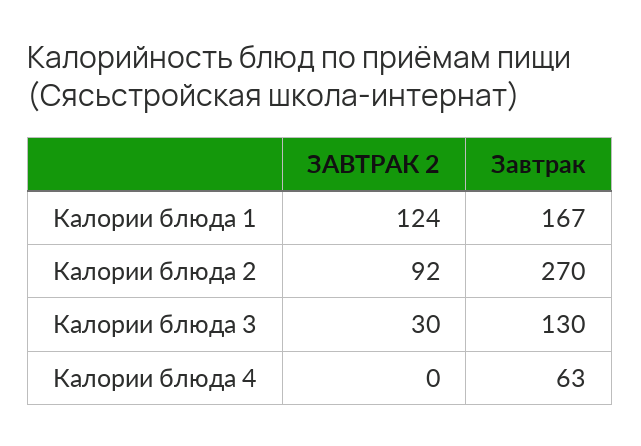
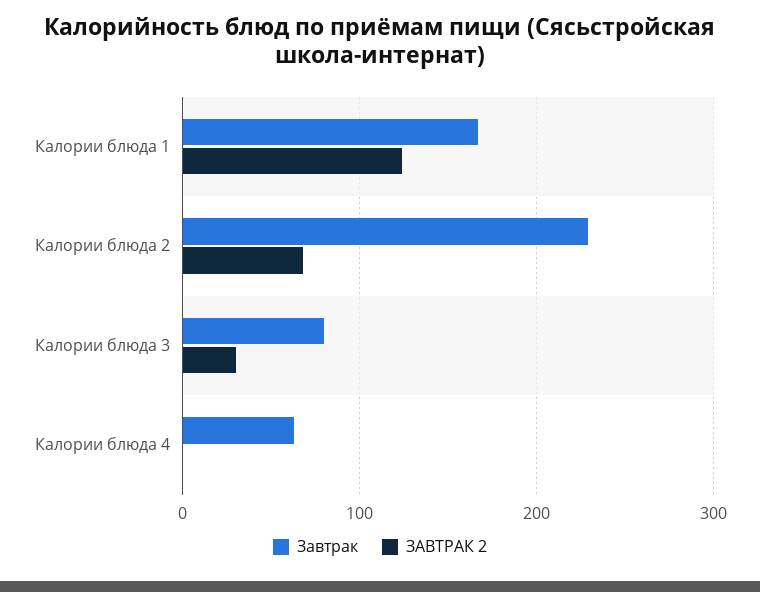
ЗАВТРАК 2, Калории блюда 2: 92 -> 70
Завтрак, Калории блюда 2: 270 -> 230
Завтрак, Калории блюда 3: 130 -> 80

